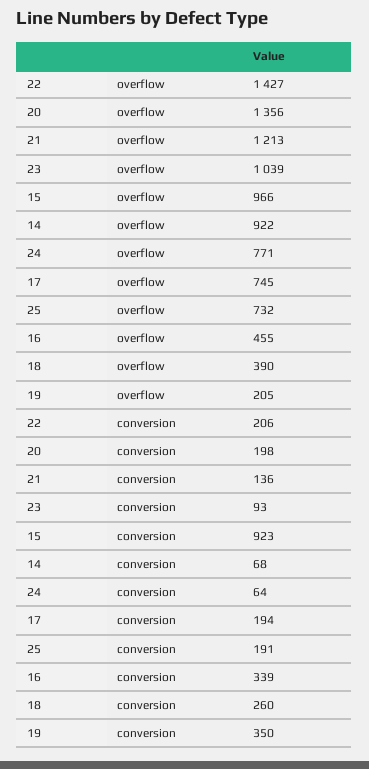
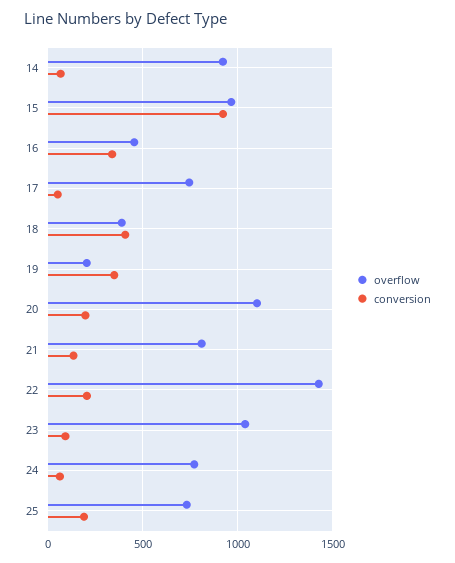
overflow, 20: 1356 -> 1100
overflow, 21: 1213 -> 800
conversion, 17: 194 -> 50
conversion, 18: 260 -> 400

